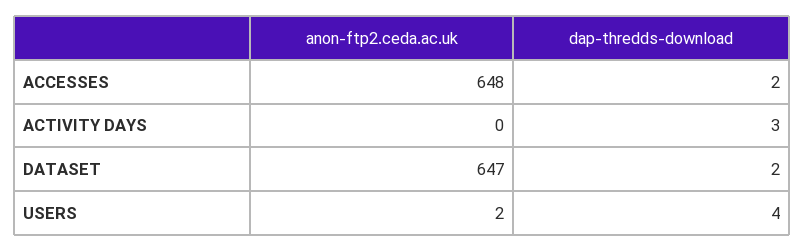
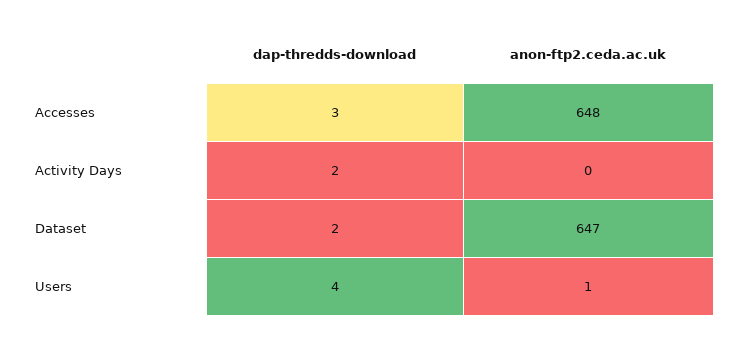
dap-thredds-download, ACCESSES: 2 -> 3
dap-thredds-download, ACTIVITY DAYS: 3 -> 2
anon-ftp2.ceda.ac.uk, USERS: 2 -> 1

